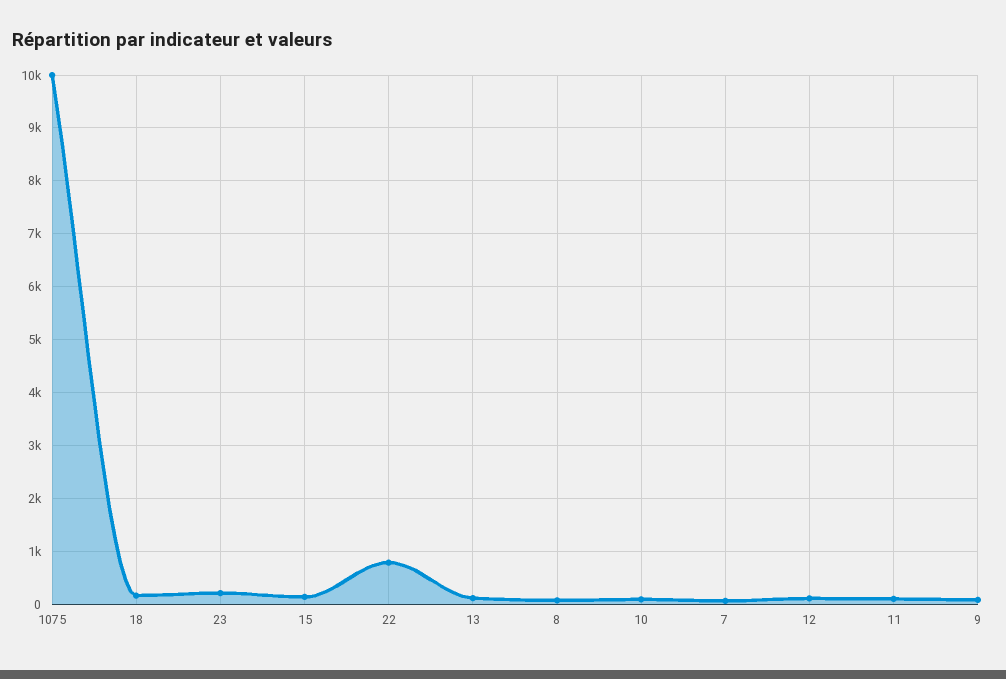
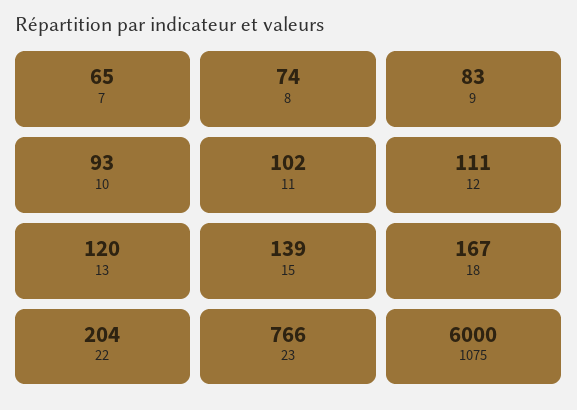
1075: 10000 -> 6000
23: 200 -> 766
22: 800 -> 204

